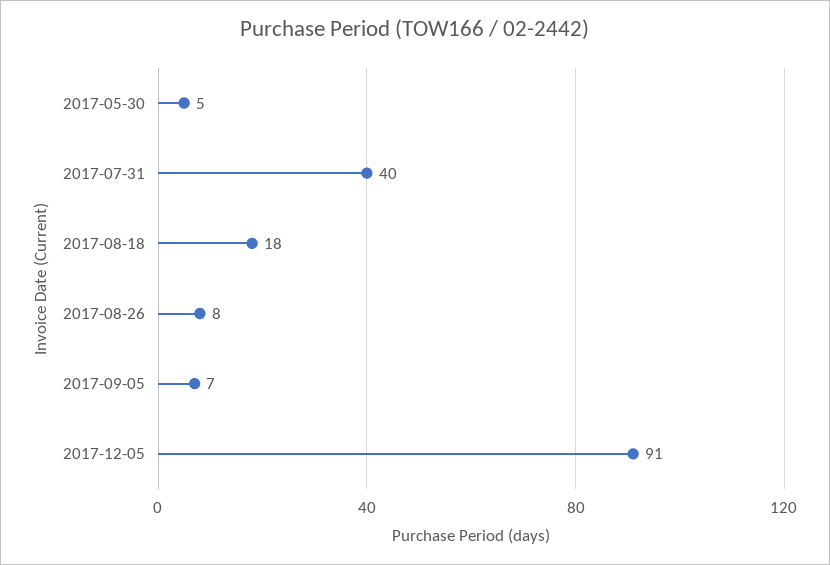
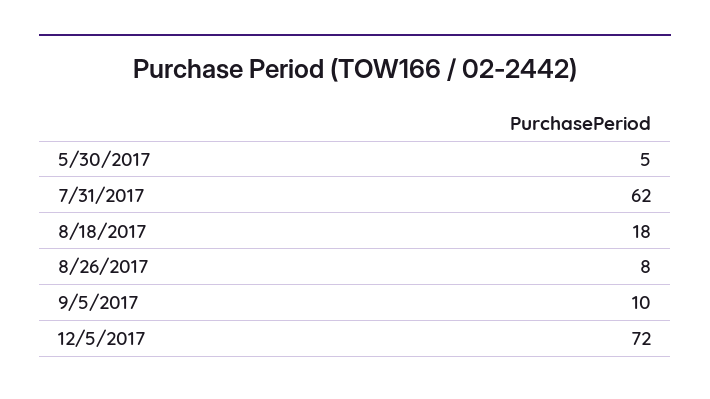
2017-07-31: 40 -> 62
2017-09-05: 7 -> 10
2017-12-05: 91 -> 72

